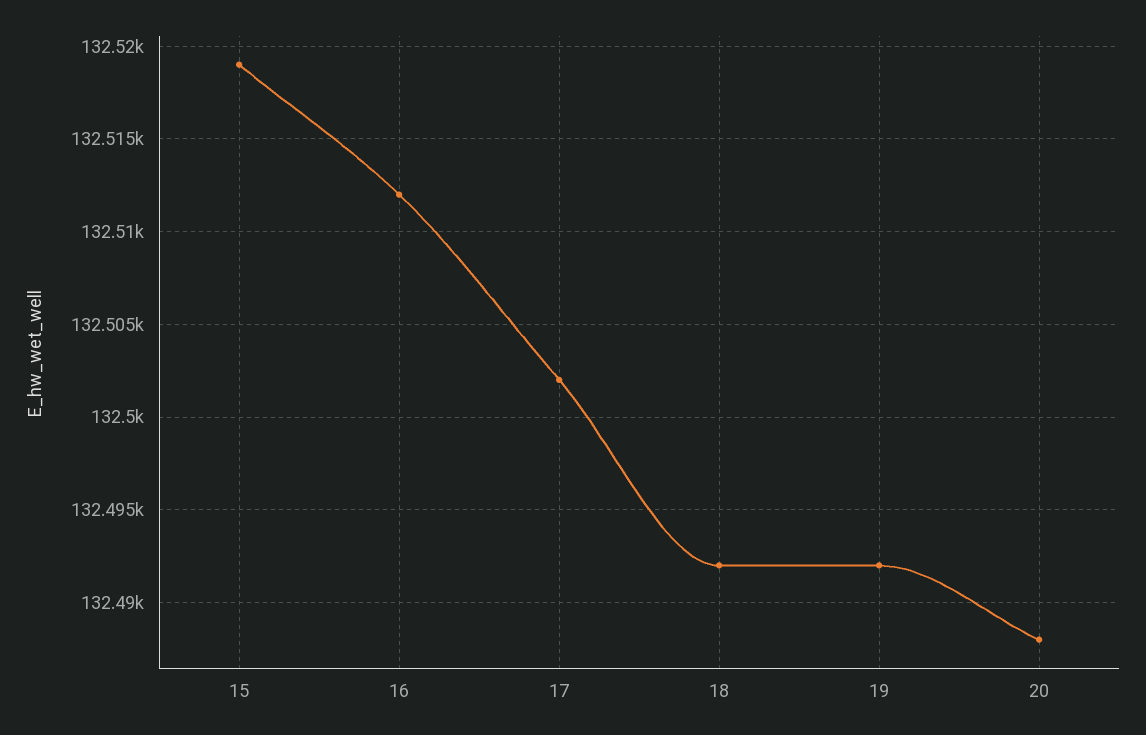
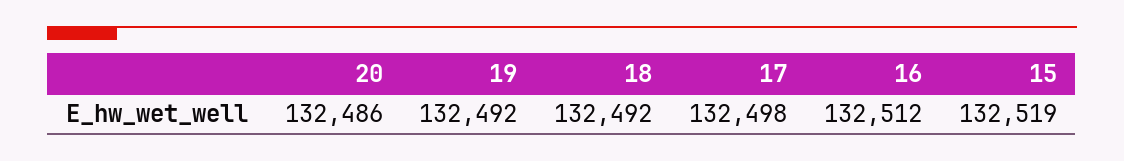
17: 132502 -> 132498
20: 132488 -> 132486

